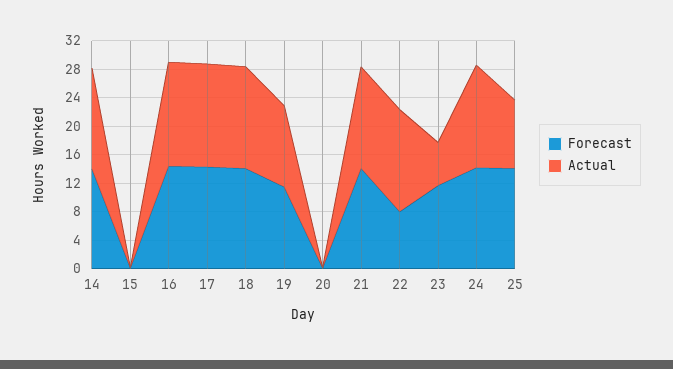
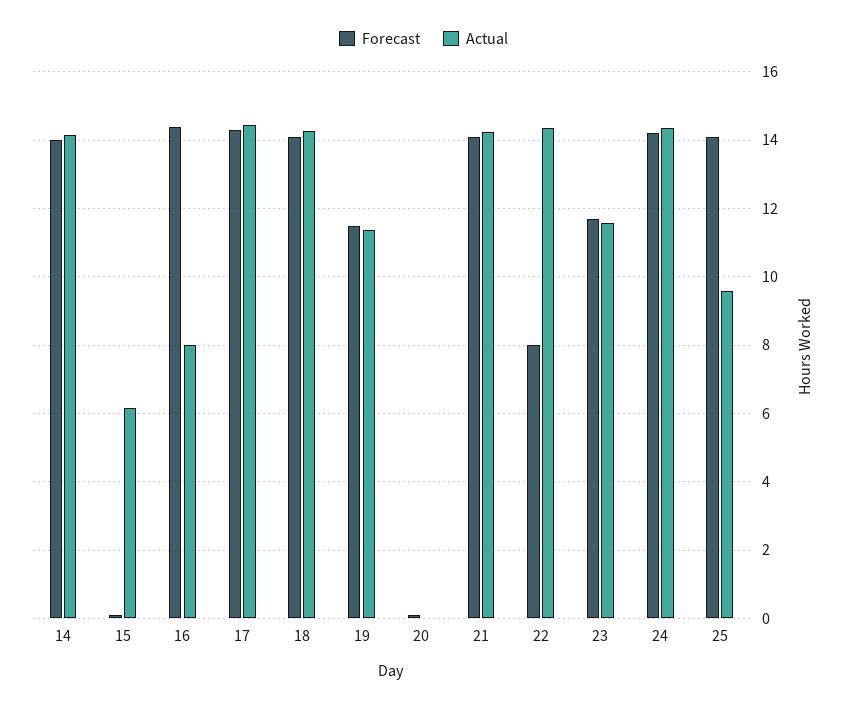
Actual, 15: 0 -> 6.2
Actual, 16: 14 -> 8
Actual, 23: 6 -> 11.6

